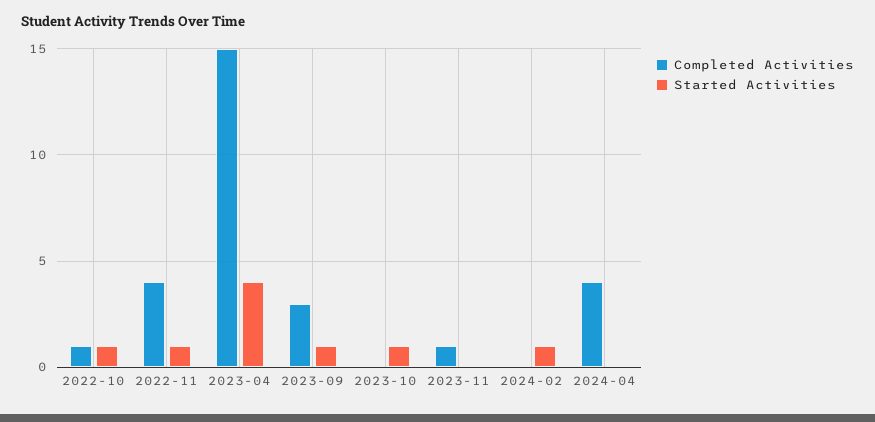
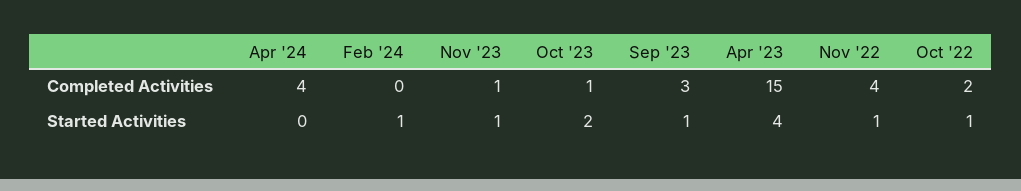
Completed Activities, 2022-10: 1 -> 2
Completed Activities, 2023-10: 0 -> 1
Started Activities, 2023-10: 1 -> 2
Started Activities, 2023-11: 0 -> 1

